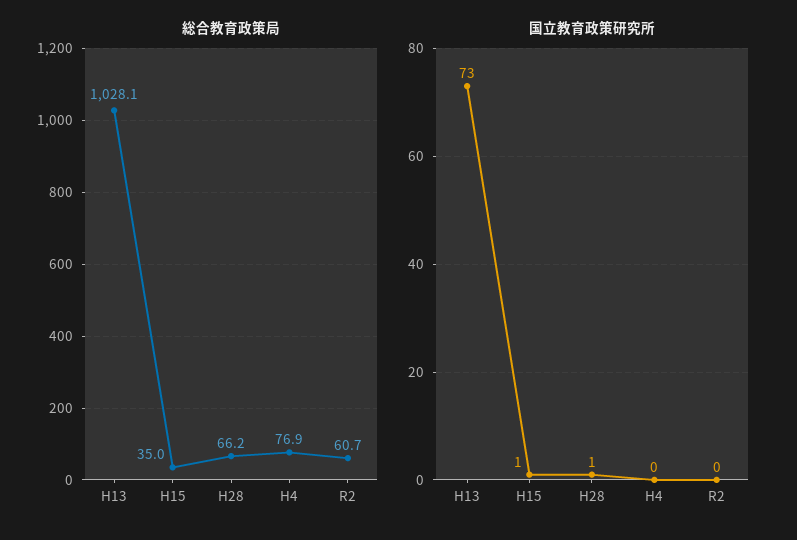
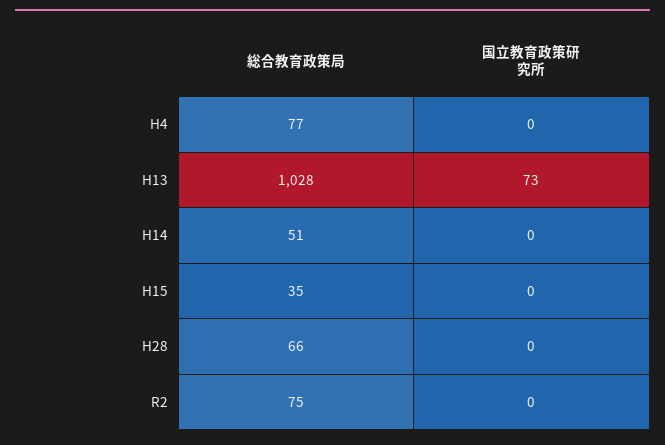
総合教育政策局, R2: 60.7 -> 75
国立教育政策研究所, H15: 1 -> 0
国立教育政策研究所, H28: 1 -> 0
総合教育政策局, H14: none -> 51
国立教育政策研究所, H14: none -> 0

